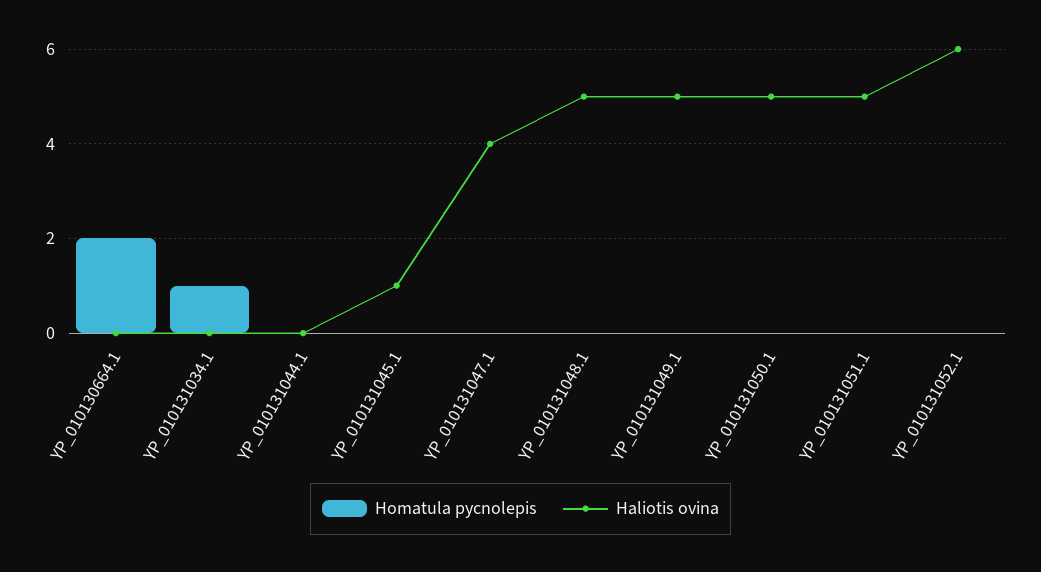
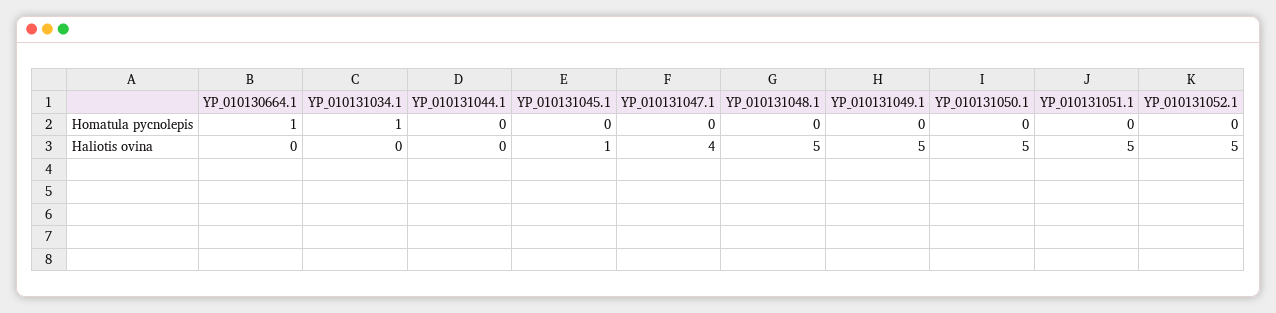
Homatula pycnolepis, YP_010130664.1: 2 -> 1
Haliotis ovina, YP_010131052.1: 6 -> 5

